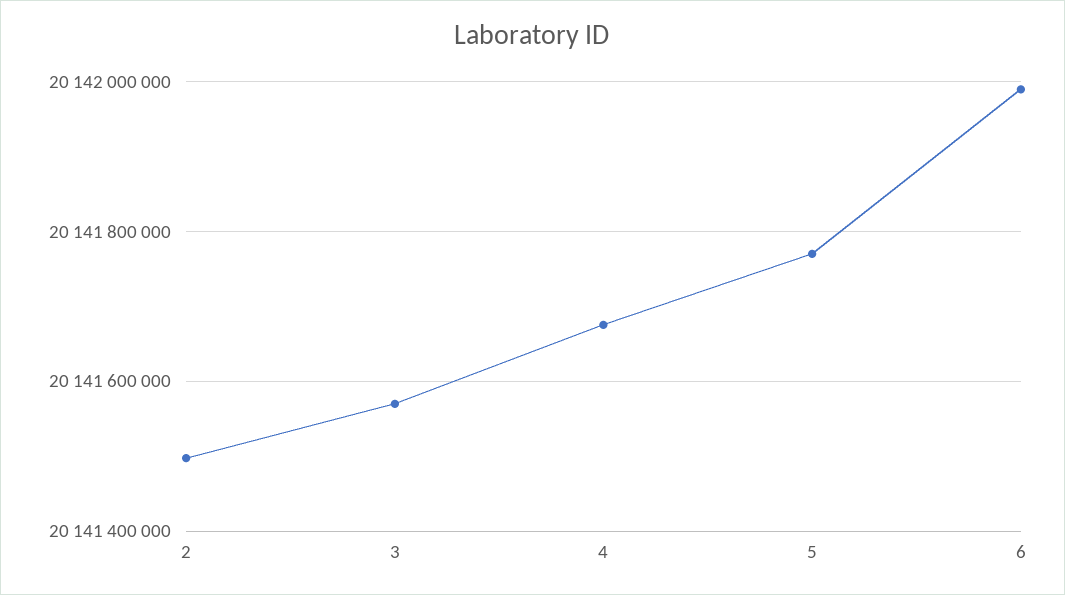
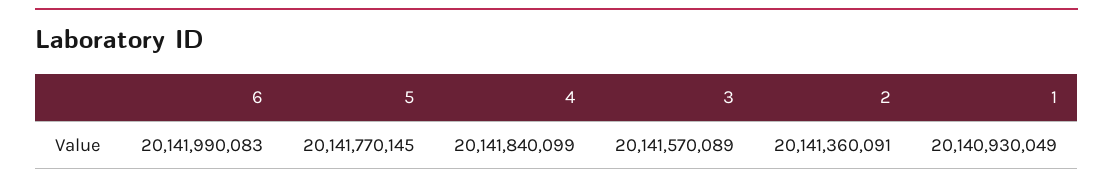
2: 20141500000 -> 20141360091
4: 20141680000 -> 20141840099
1: none -> 20140930049

